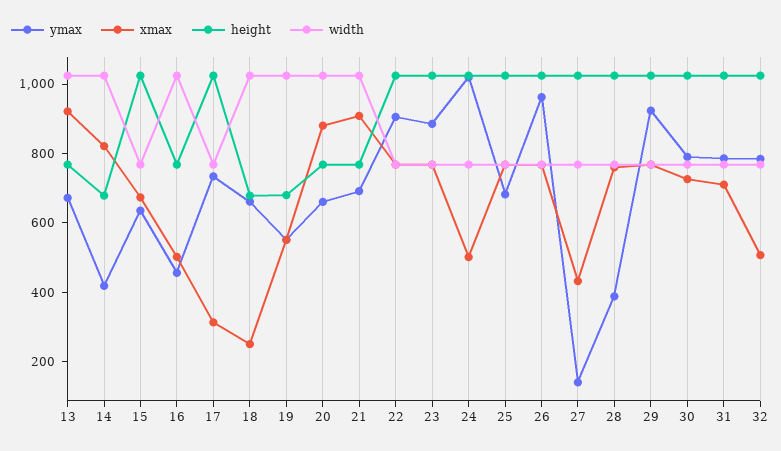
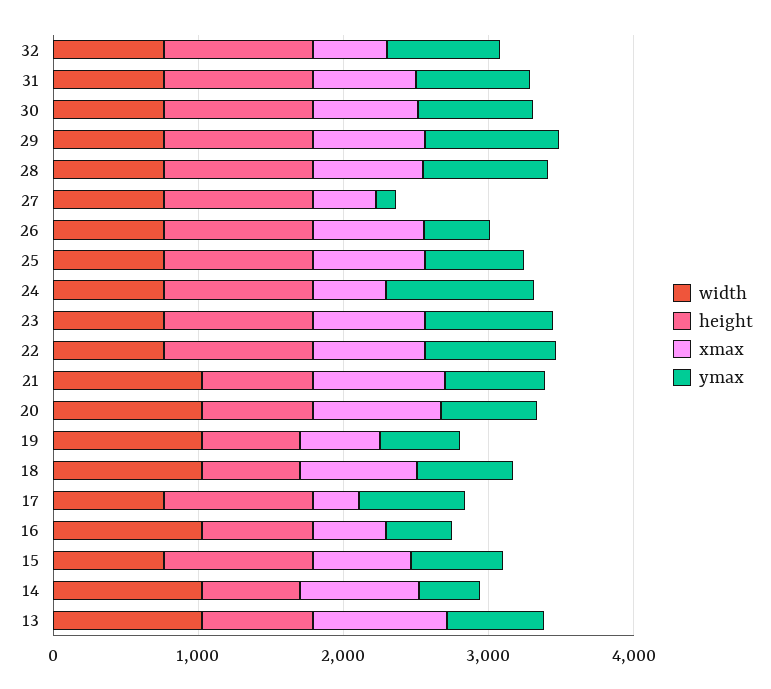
xmax, 18: 250 -> 800
ymax, 26: 950 -> 400
ymax, 28: 400 -> 800

